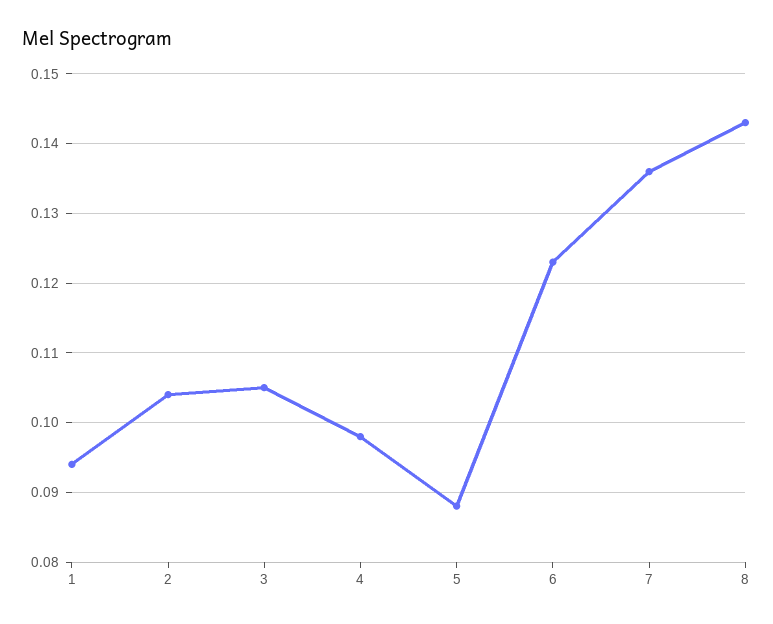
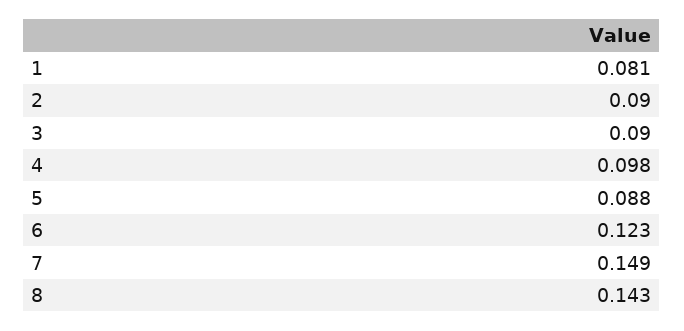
1: 0.094 -> 0.081
2: 0.104 -> 0.09
3: 0.105 -> 0.09
7: 0.136 -> 0.149

